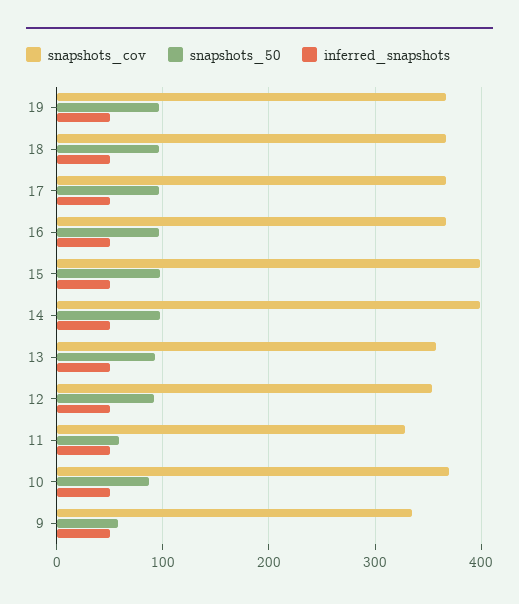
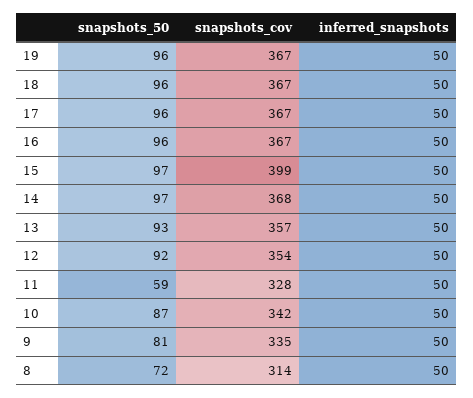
snapshots_cov, 14: 400 -> 368
snapshots_cov, 10: 370 -> 342
snapshots_50, 9: 60 -> 81
snapshots_50, 8: none -> 72
snapshots_cov, 8: none -> 314
inferred_snapshots, 8: none -> 50

